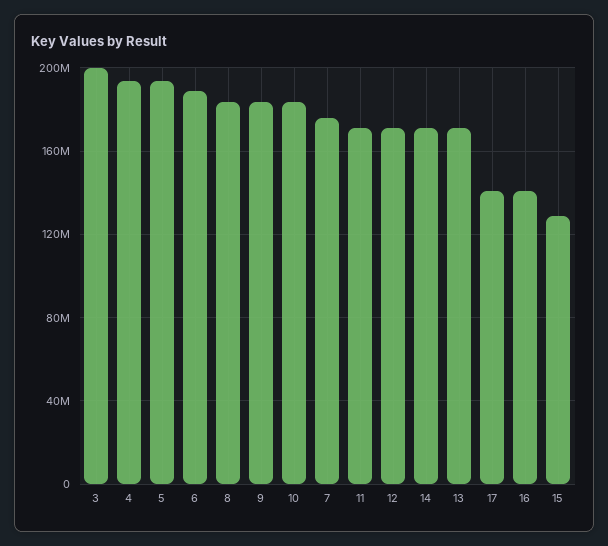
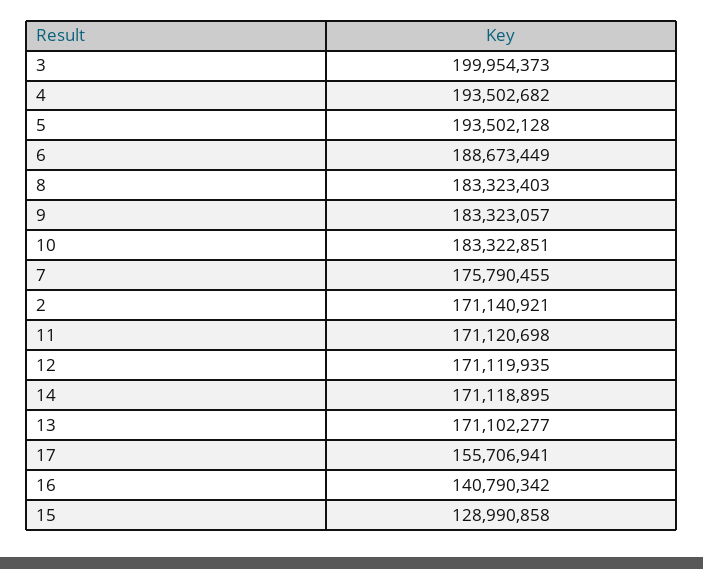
17: 140000000 -> 155706941
2: none -> 171140921

